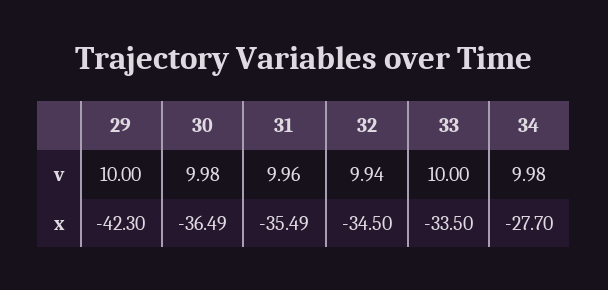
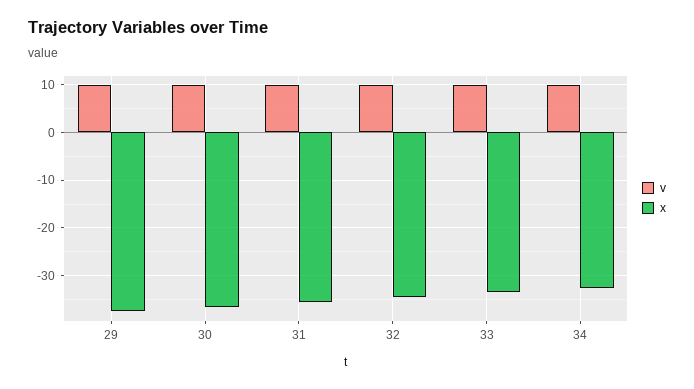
x, 29: -42.3 -> -38
x, 34: -27.7 -> -32

